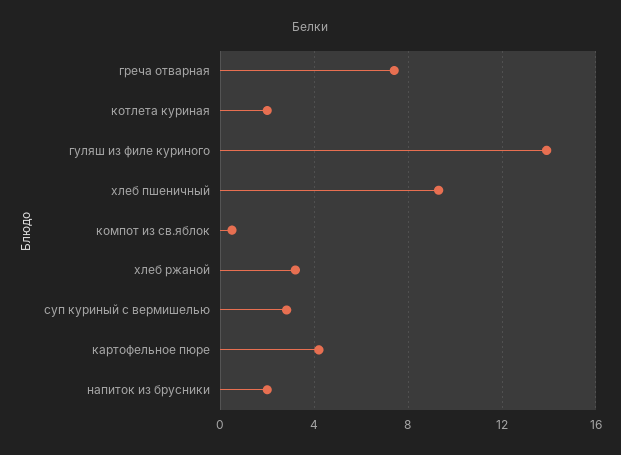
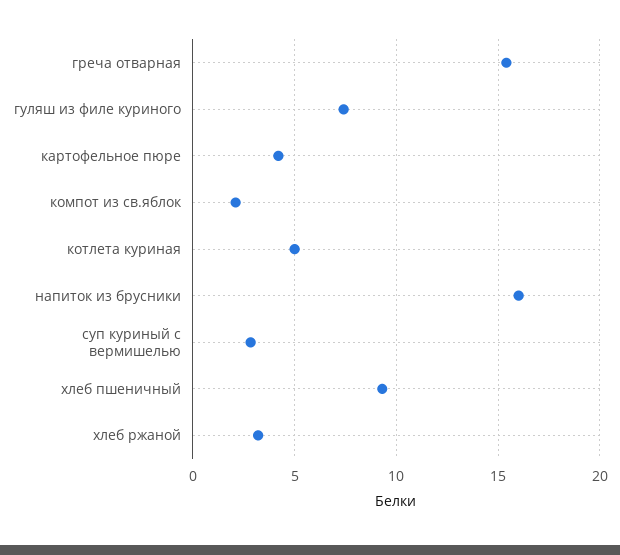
греча отварная: 7.5 -> 15.5
котлета куриная: 2 -> 5
гуляш из филе куриного: 14 -> 7.5
компот из св.яблок: 0.5 -> 2
напиток из брусники: 2 -> 16

